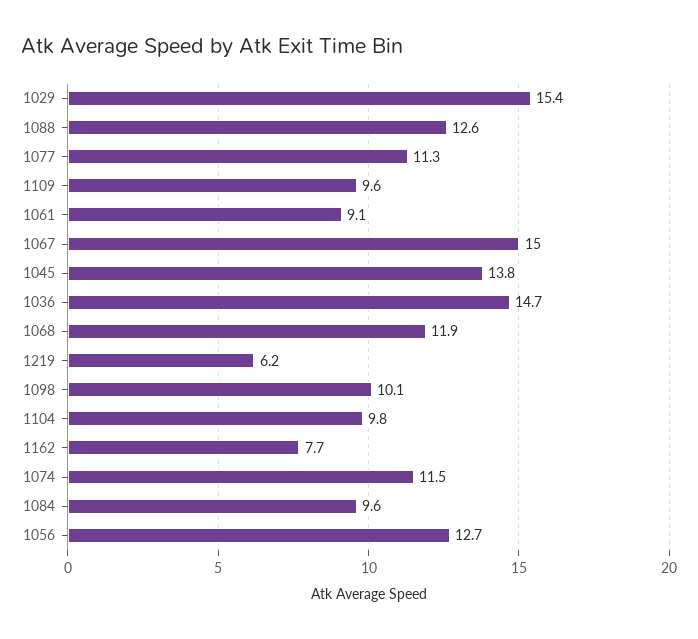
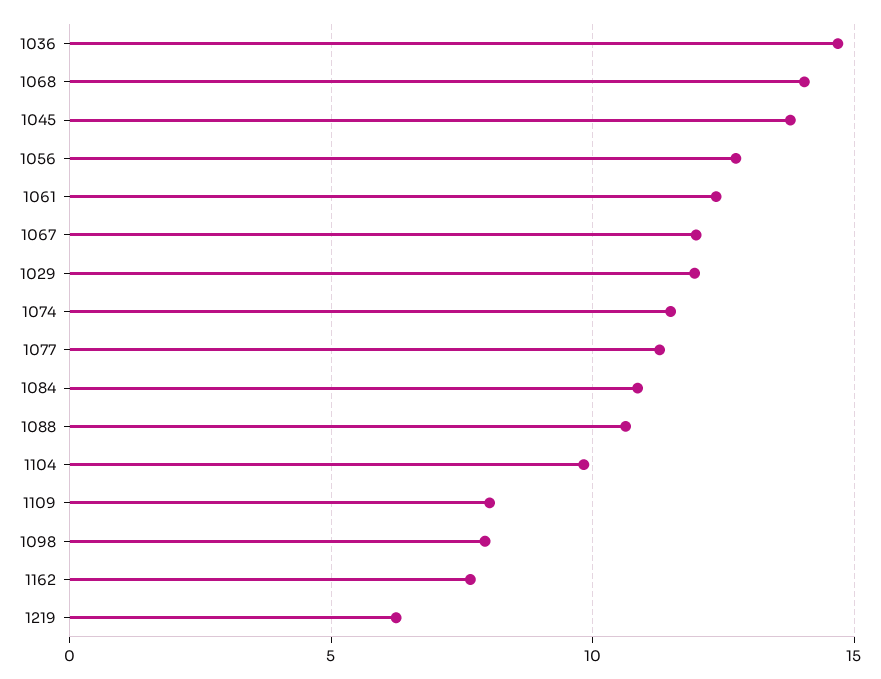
1029: 15.4 -> 12
1088: 12.6 -> 10.5
1109: 9.6 -> 8
1061: 9.1 -> 12.5
1067: 15 -> 12
1068: 11.9 -> 14
1098: 10.1 -> 8
1084: 9.6 -> 11

